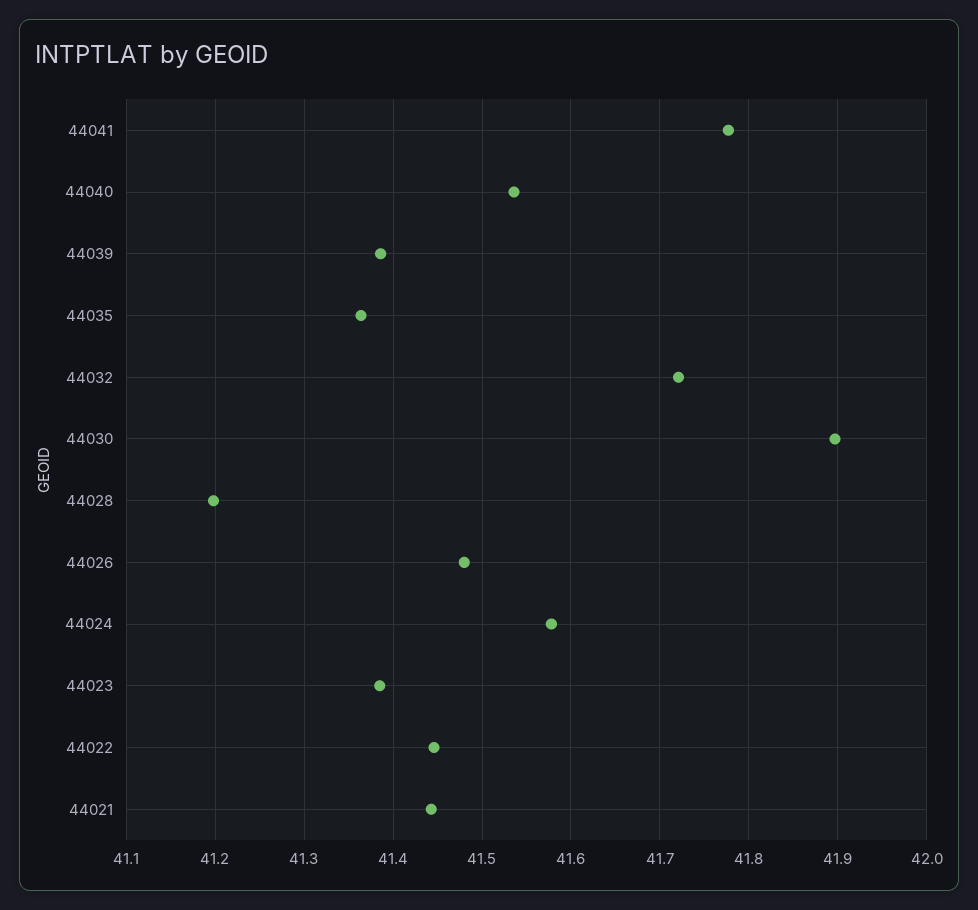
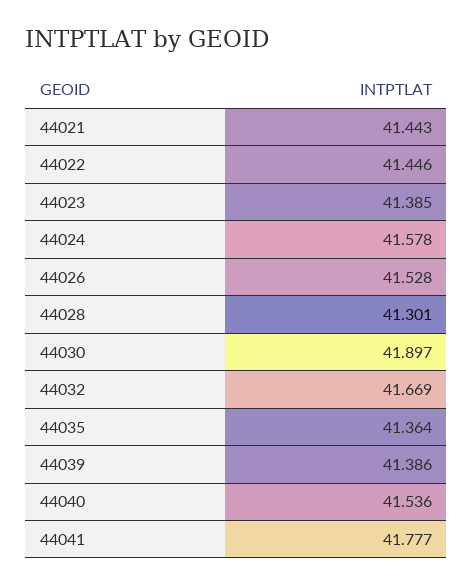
44032: 41.72 -> 41.669
44028: 41.2 -> 41.301
44026: 41.48 -> 41.528

